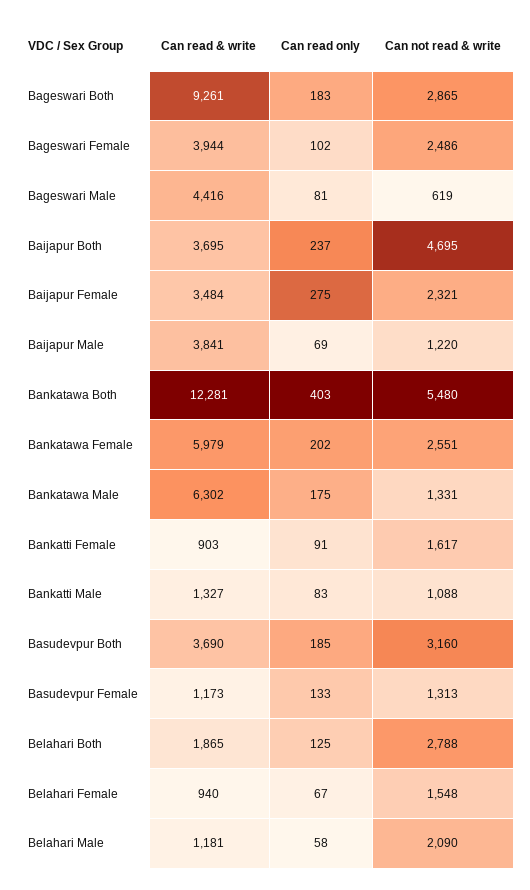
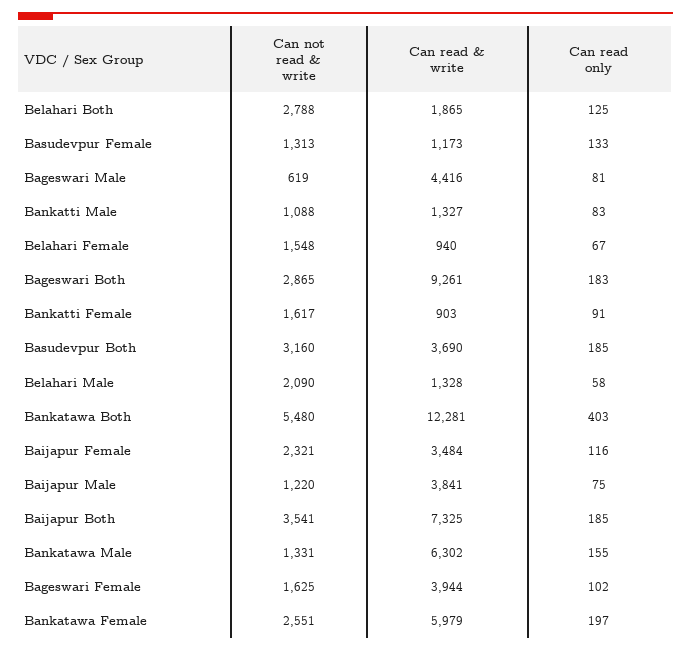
Can not read & write, Bageswari Female: 2486 -> 1625
Can read & write, Baijapur Both: 3695 -> 7325
Can read only, Baijapur Both: 237 -> 185
Can not read & write, Baijapur Both: 4695 -> 3541
Can read only, Baijapur Female: 275 -> 116
Can read only, Baijapur Male: 69 -> 75
Can read only, Bankatawa Female: 202 -> 197
Can read only, Bankatawa Male: 175 -> 155
Can read & write, Belahari Male: 1181 -> 1328

